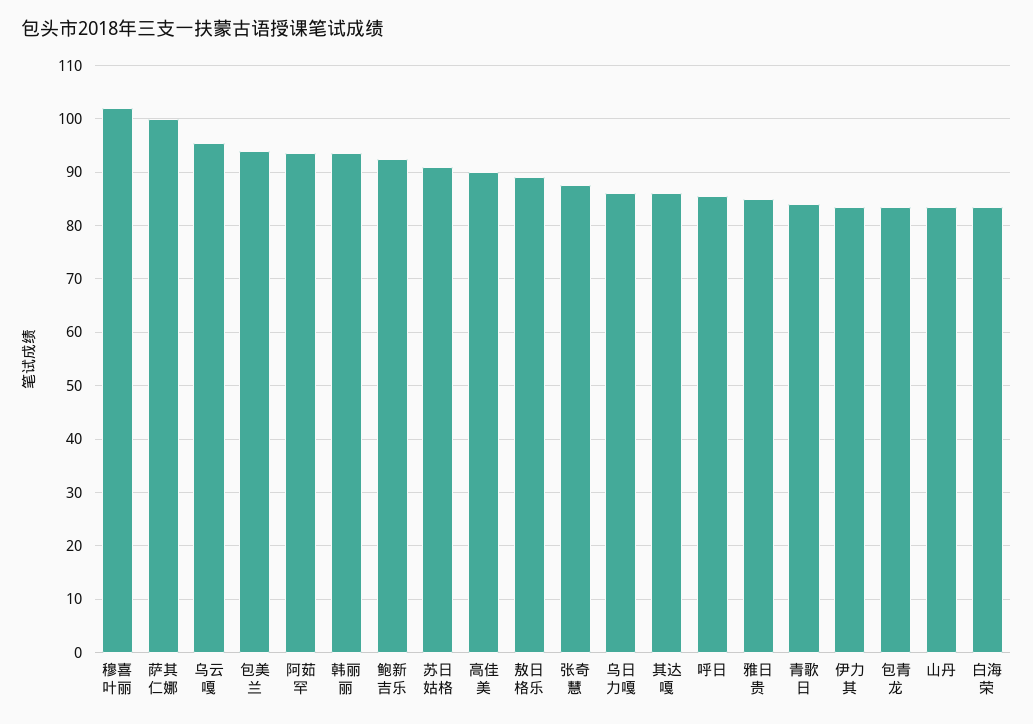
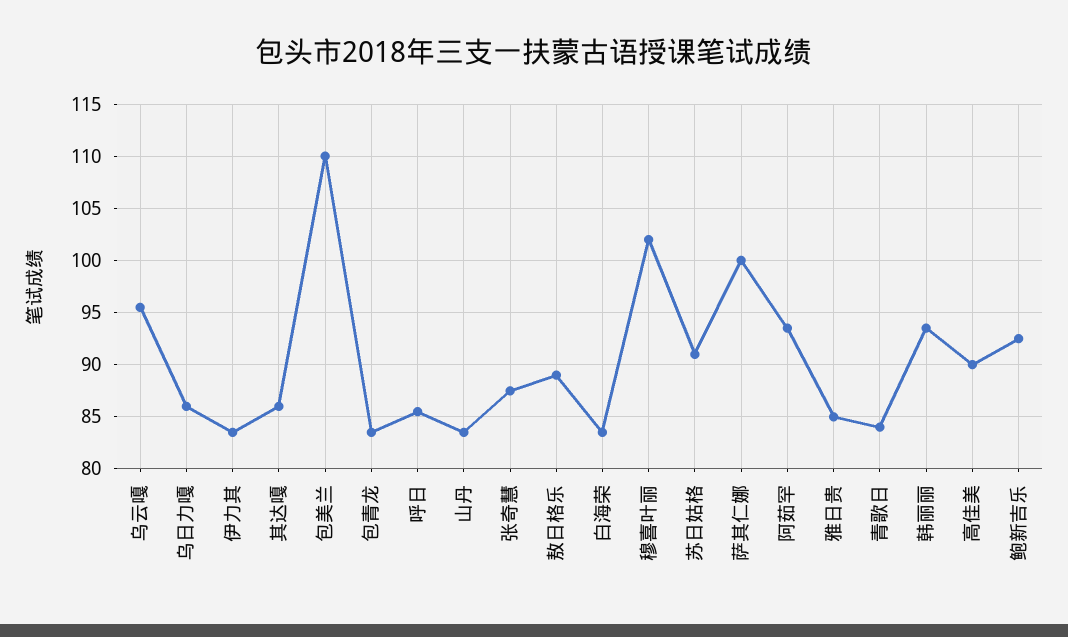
包美兰: 94 -> 110

